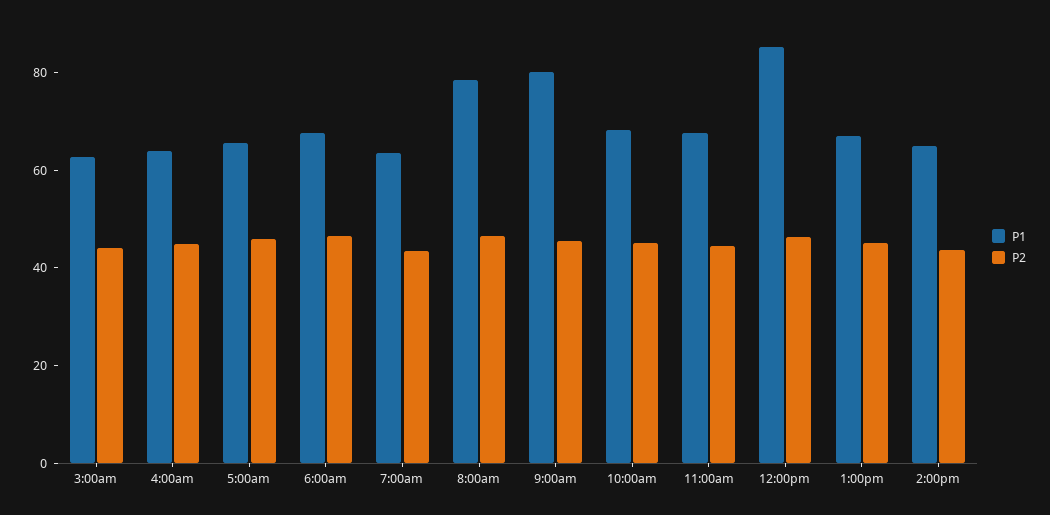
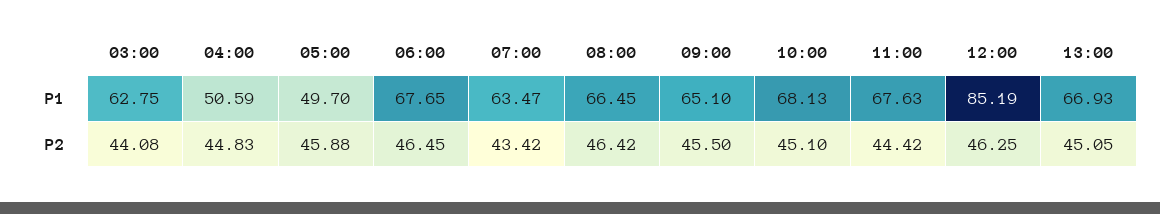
P1, 4:00am: 65 -> 50.59
P1, 5:00am: 65 -> 49.7
P1, 8:00am: 80 -> 66.45
P1, 9:00am: 80 -> 65.1
P1, 2:00pm: 65 -> none
P2, 2:00pm: 45 -> none

